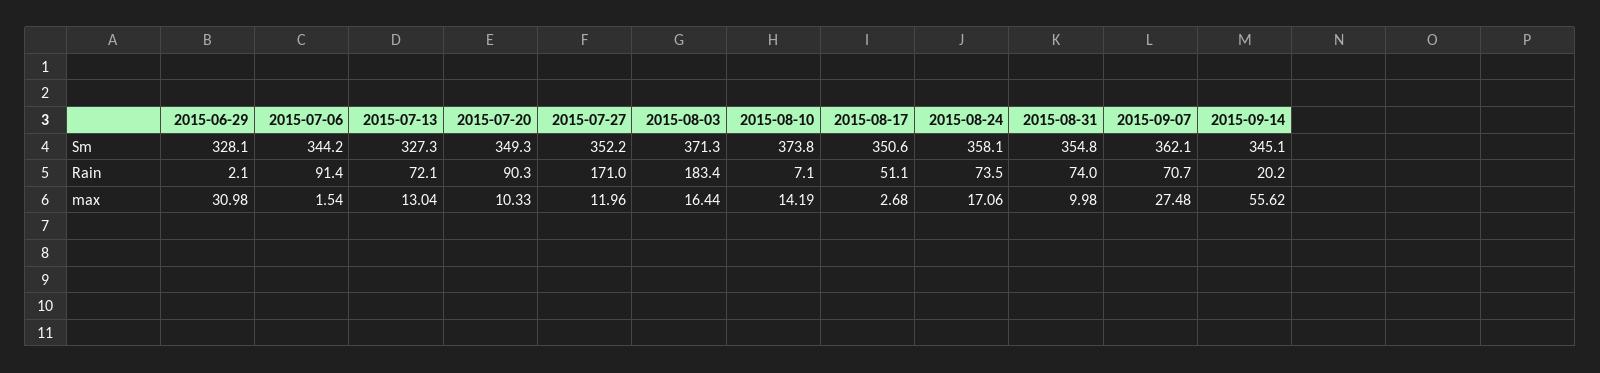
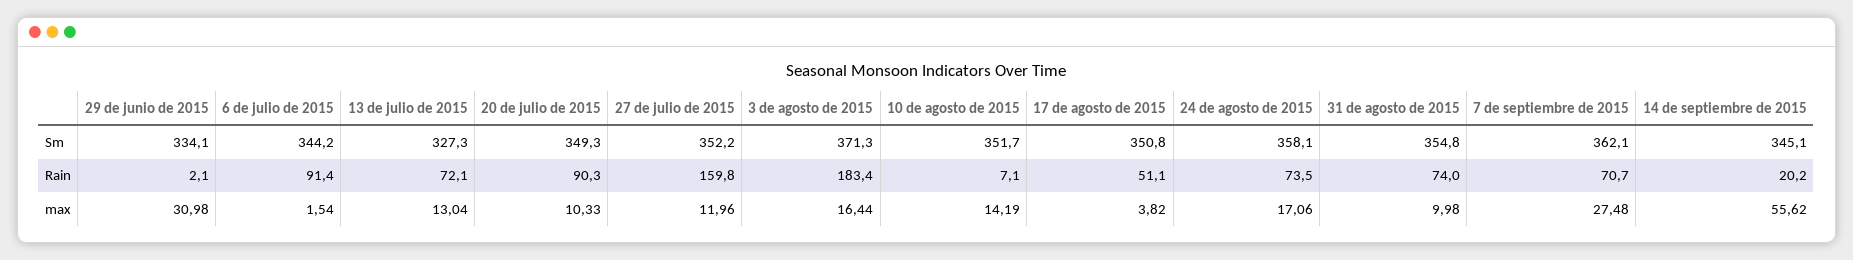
2015-06-29, Sm: 328.1 -> 334.1
2015-08-10, Sm: 373.8 -> 351.7
2015-08-17, Sm: 350.6 -> 350.8
2015-07-27, Rain: 171 -> 159.8
2015-08-17, max: 2.68 -> 3.82

